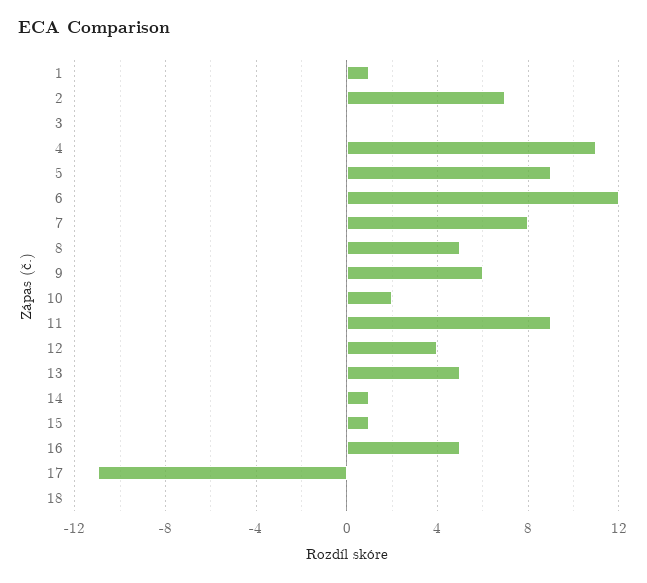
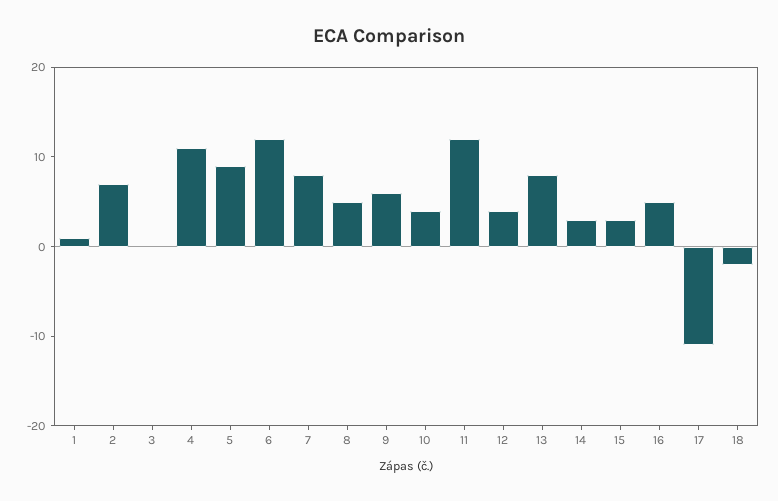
10: 2 -> 4
11: 9 -> 12
13: 5 -> 8
14: 1 -> 3
15: 1 -> 3
18: 0 -> -2

